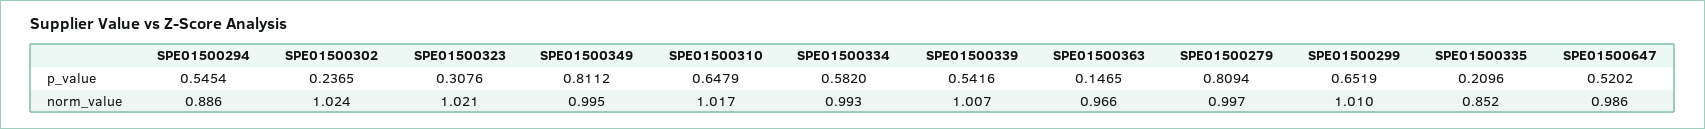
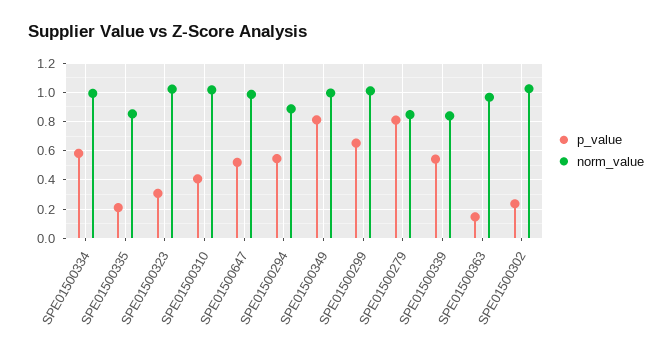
p_value, SPE01500310: 0.6479 -> 0.4
norm_value, SPE01500339: 1.007 -> 0.85
norm_value, SPE01500279: 0.997 -> 0.85

